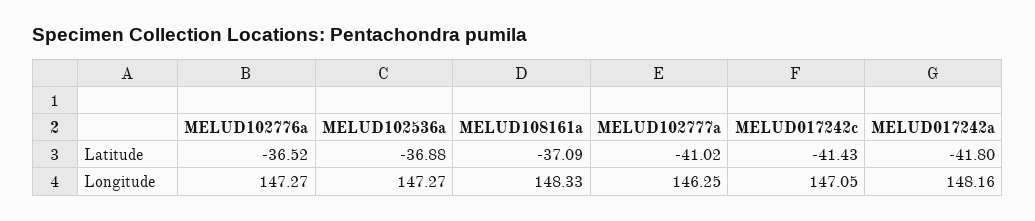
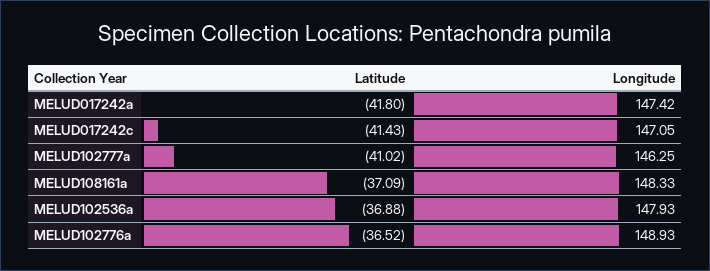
MELUD102776a, Longitude: 147.27 -> 148.93
MELUD102536a, Longitude: 147.27 -> 147.93
MELUD017242a, Longitude: 148.16 -> 147.42

